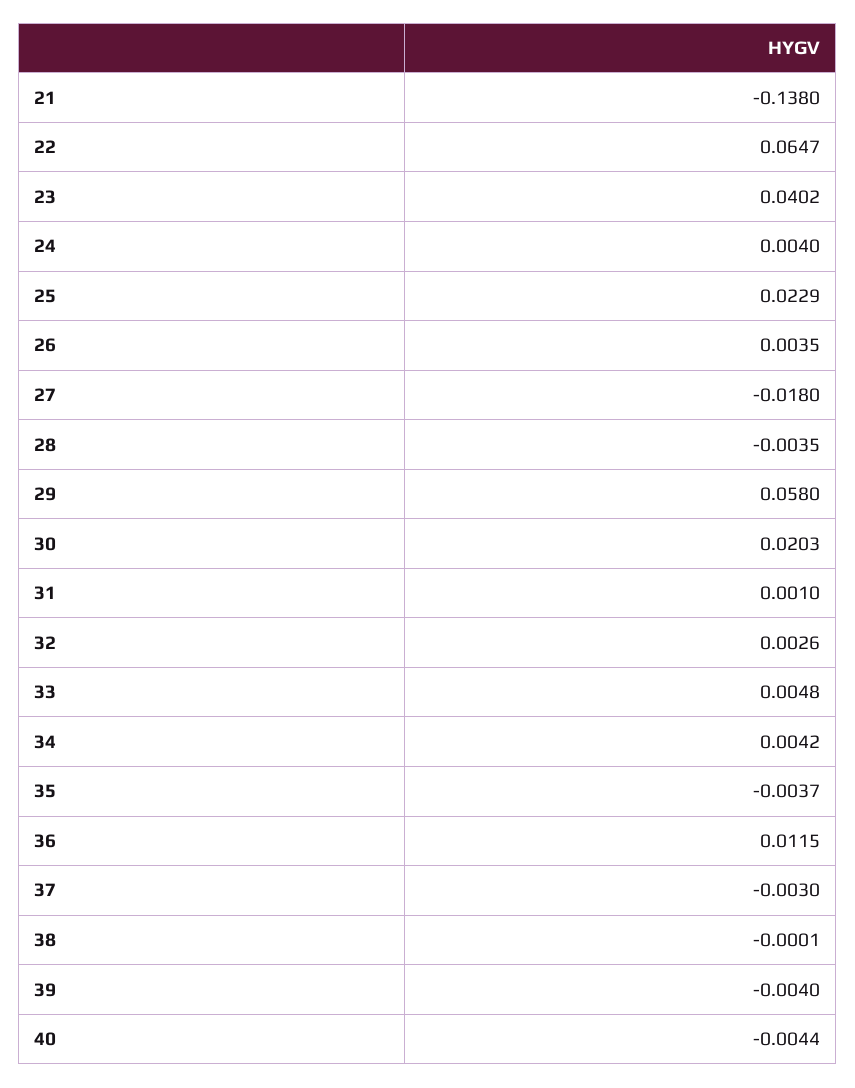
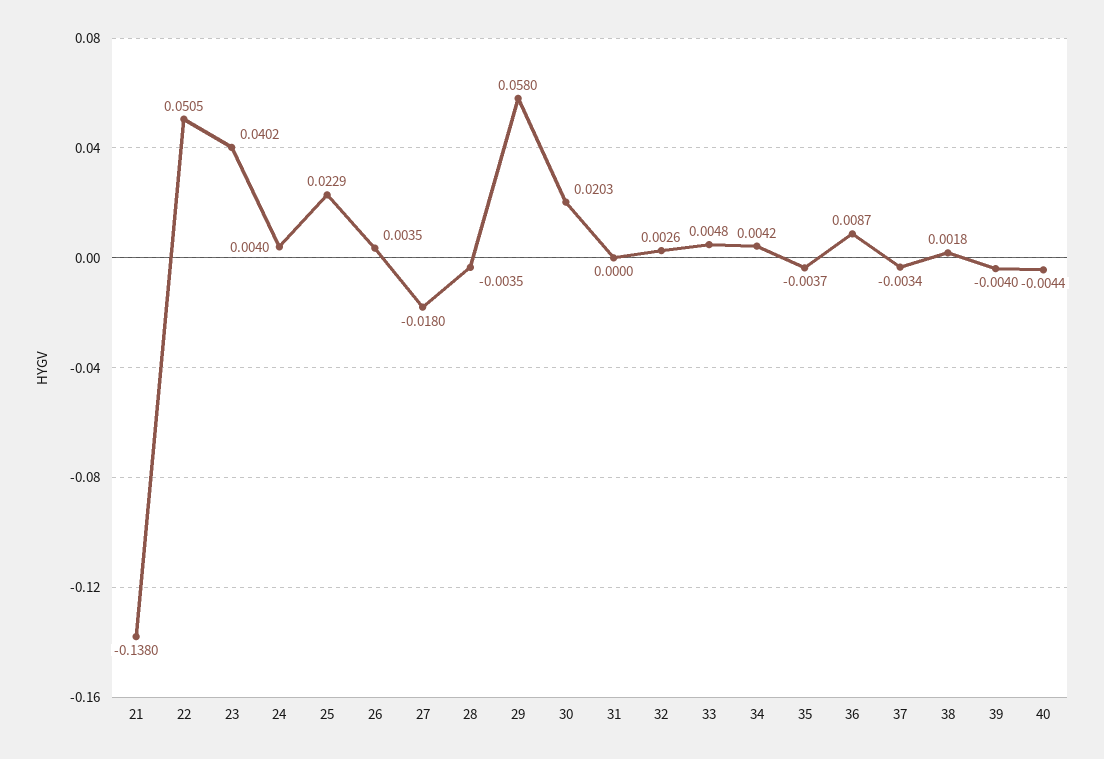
22: 0.0647 -> 0.0505
31: 0.001 -> 0
36: 0.0115 -> 0.0087
37: -0.003 -> -0.0034
38: -0.0001 -> 0.0018

